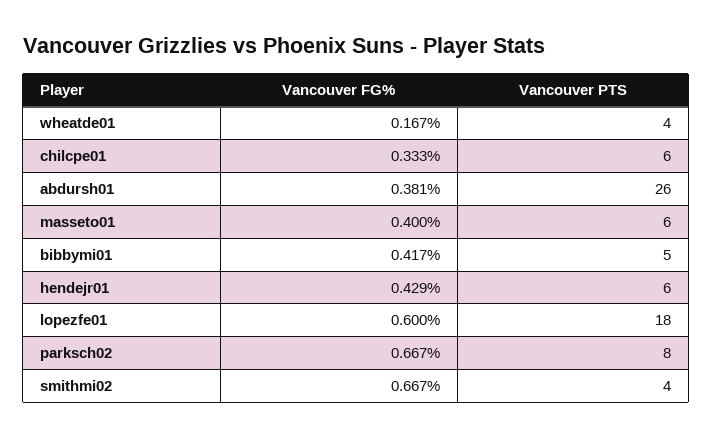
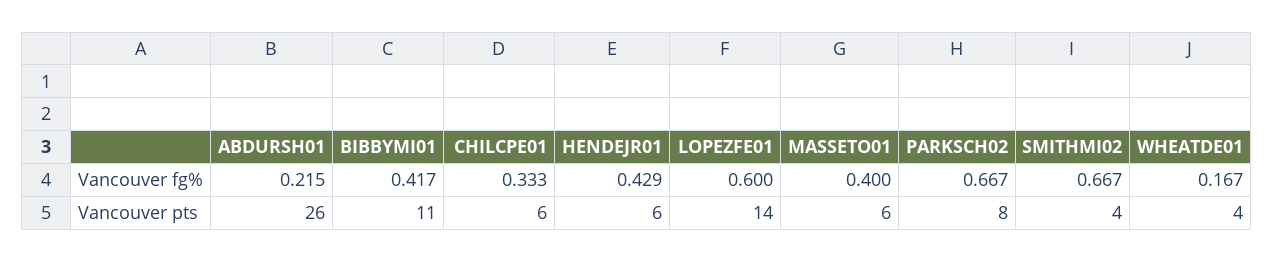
Vancouver FG%, abdursh01: 0.381 -> 0.215
Vancouver PTS, bibbymi01: 5 -> 11
Vancouver PTS, lopezfe01: 18 -> 14

